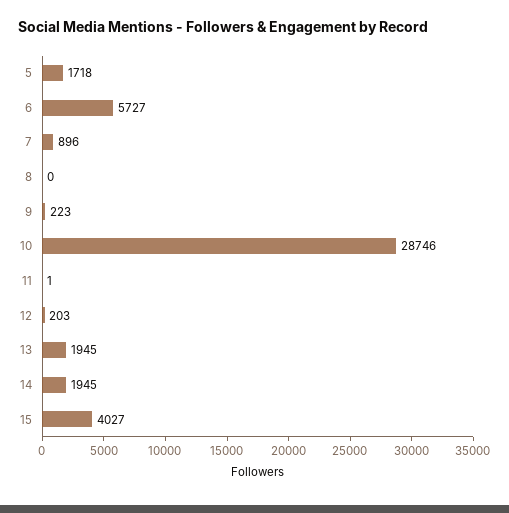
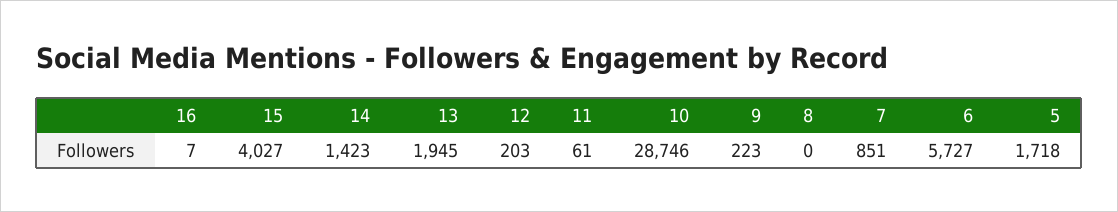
7: 896 -> 851
11: 1 -> 61
14: 1945 -> 1423
16: none -> 7

